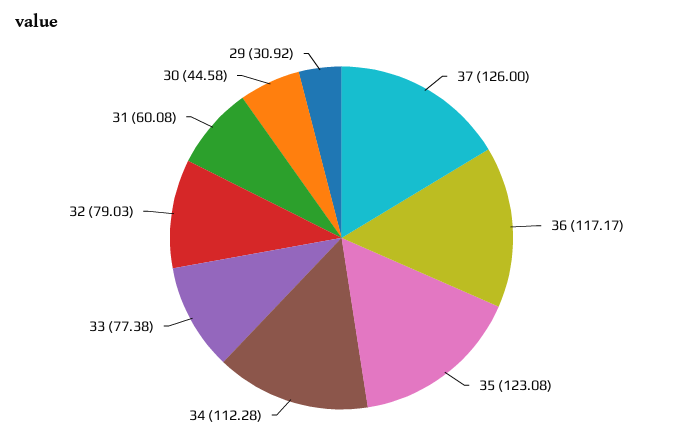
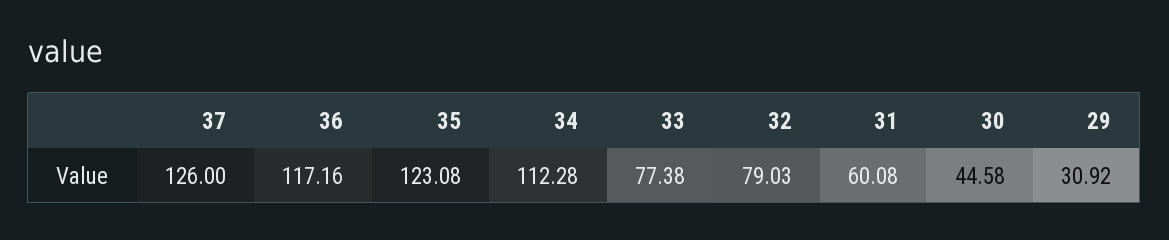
36: 117.17 -> 117.16

